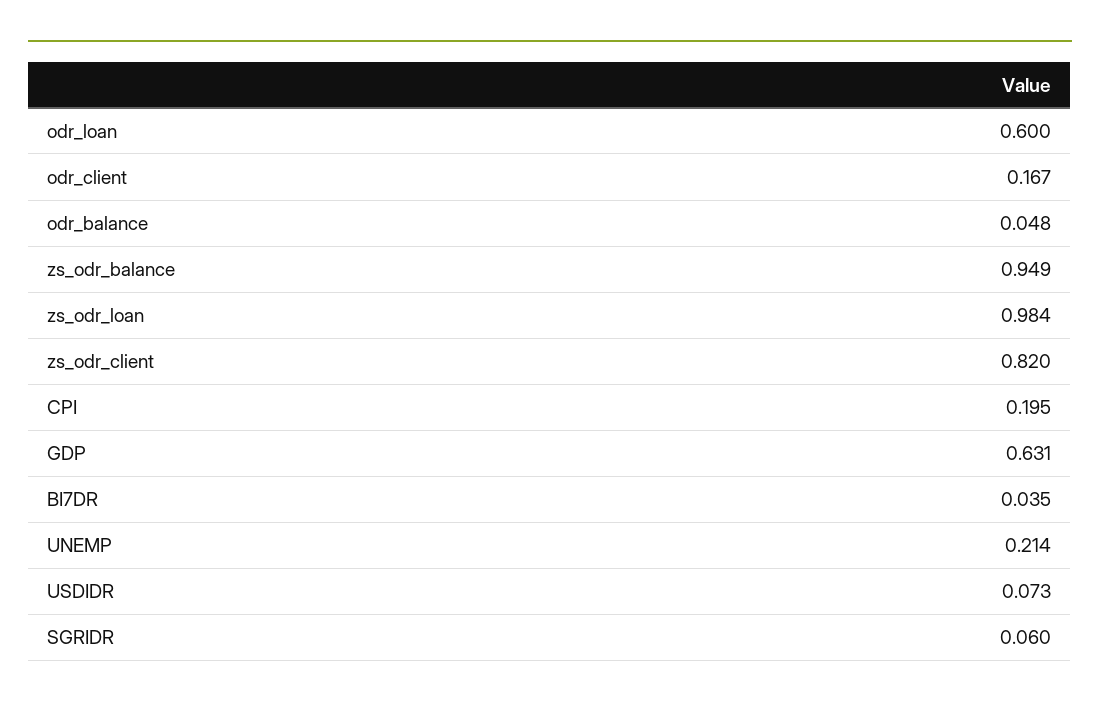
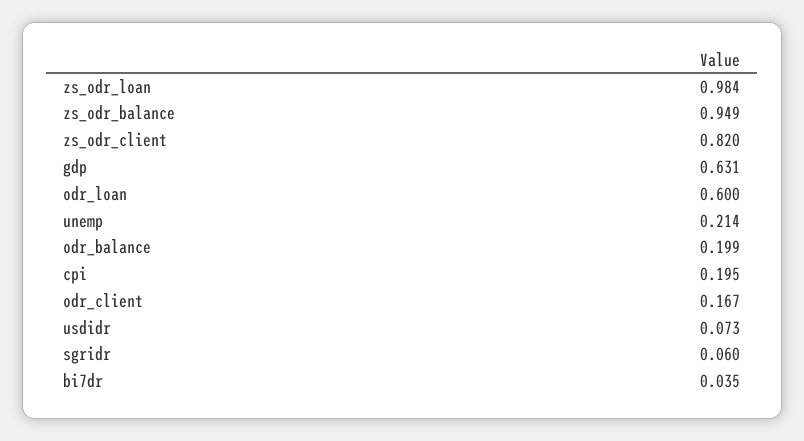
odr_balance: 0.048 -> 0.199

